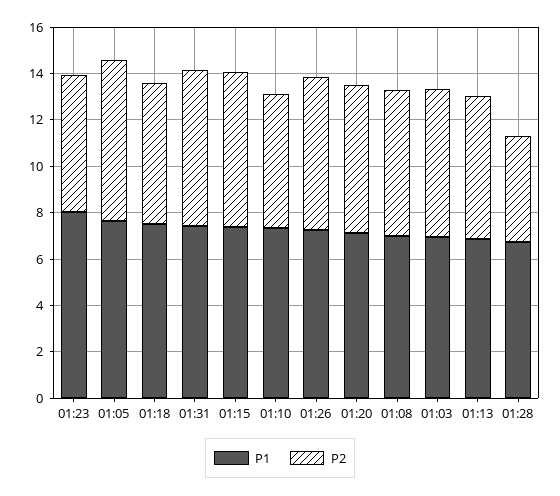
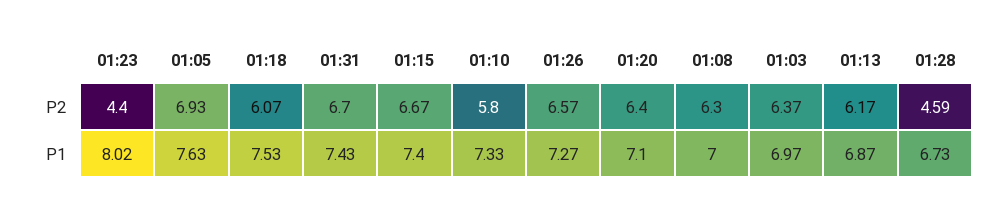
P2, 01:23: 6 -> 4.4

